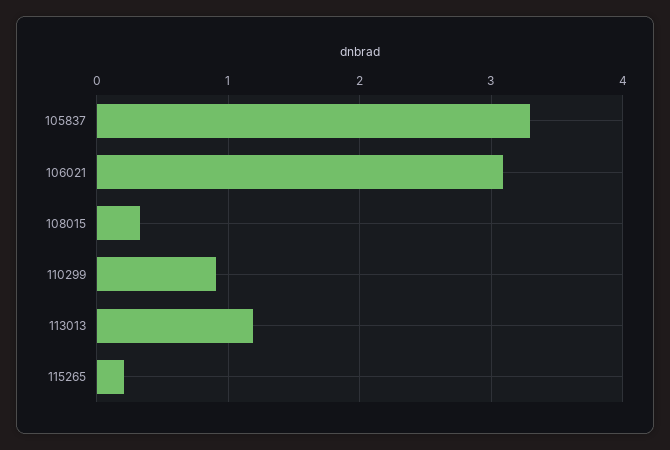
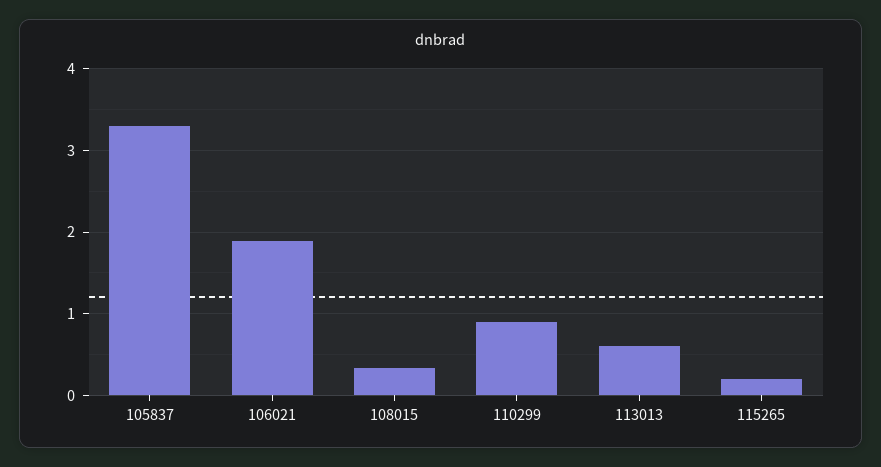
106021: 3.1 -> 1.9
113013: 1.2 -> 0.6

